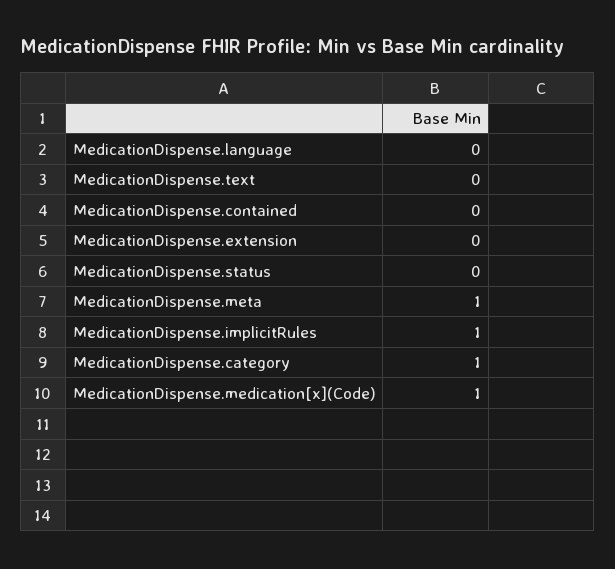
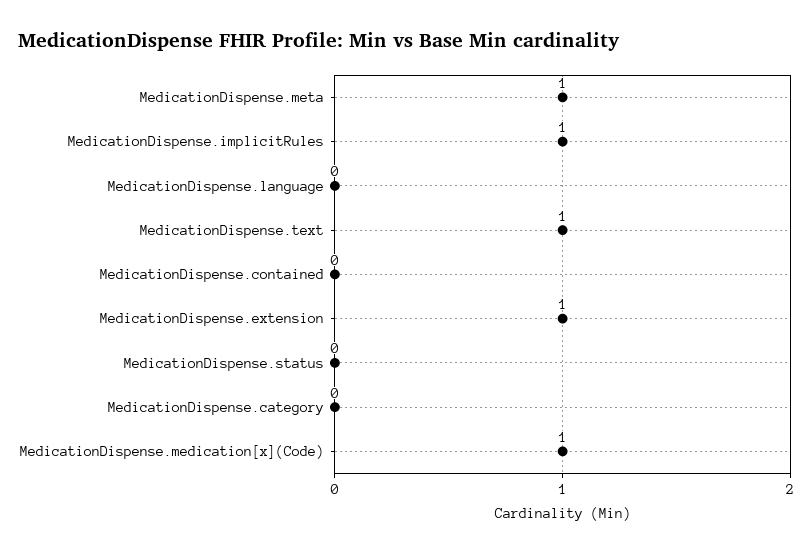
MedicationDispense.text: 0 -> 1
MedicationDispense.extension: 0 -> 1
MedicationDispense.category: 1 -> 0

